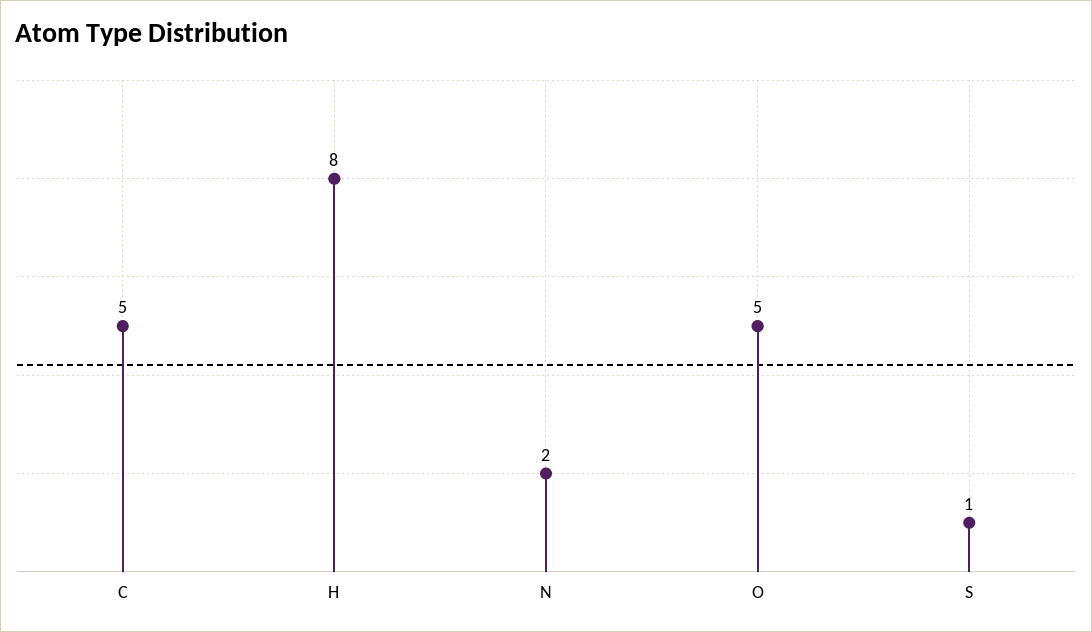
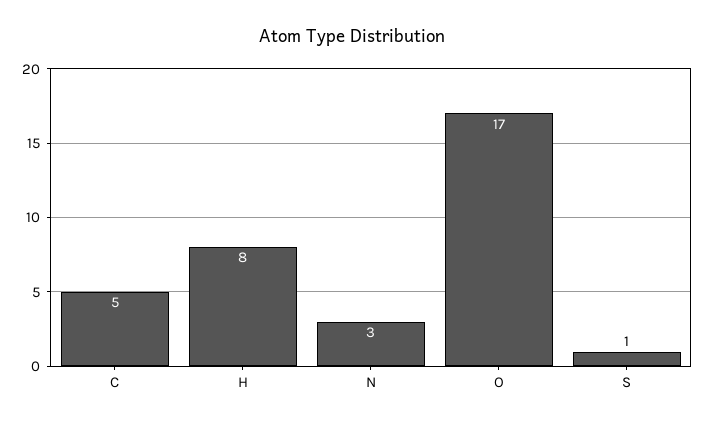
N: 2 -> 3
O: 5 -> 17

